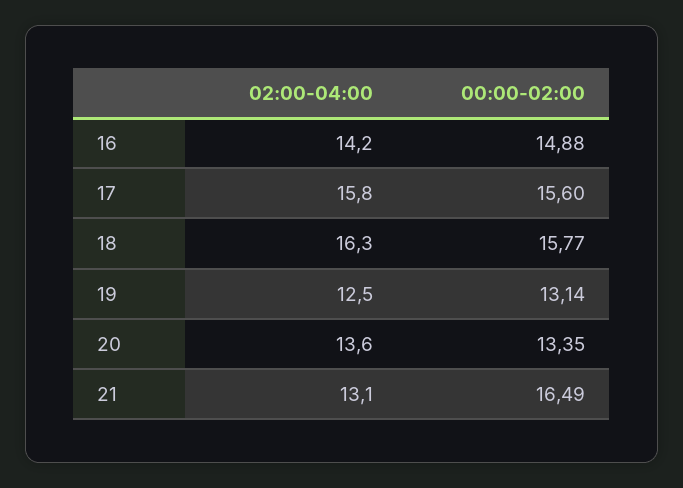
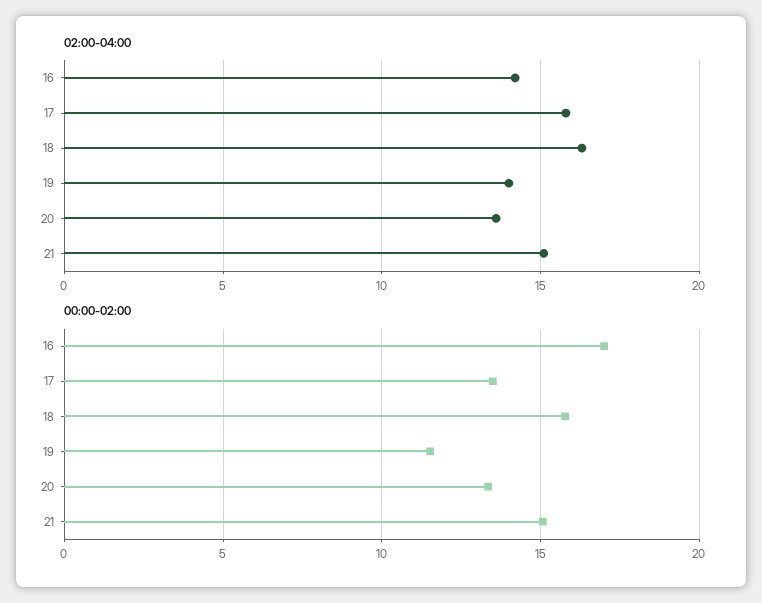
00:00-02:00, 16: 14.88 -> 17
00:00-02:00, 17: 15.6 -> 13.5
02:00-04:00, 19: 12.5 -> 14
00:00-02:00, 19: 13.14 -> 11.5
02:00-04:00, 21: 13.1 -> 15
00:00-02:00, 21: 16.49 -> 15

